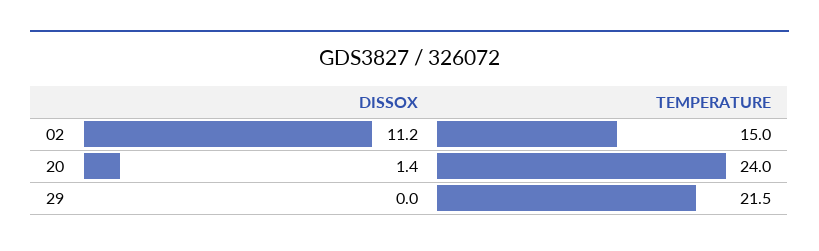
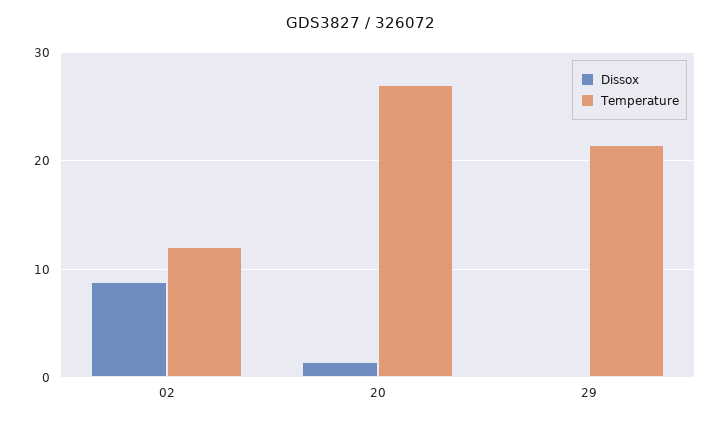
DISSOX, 02: 11.2 -> 9
TEMPERATURE, 02: 15 -> 12
TEMPERATURE, 20: 24 -> 27

